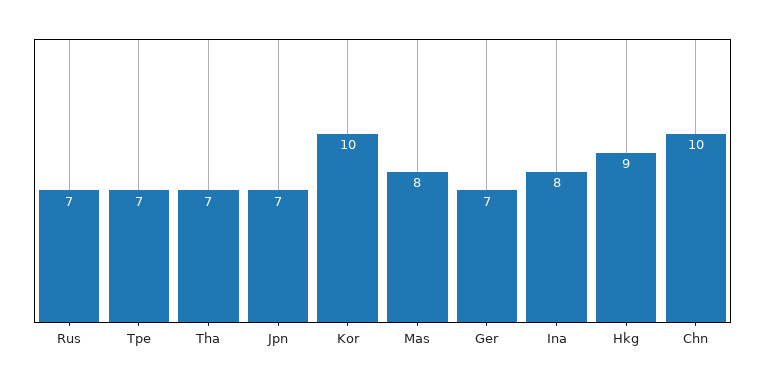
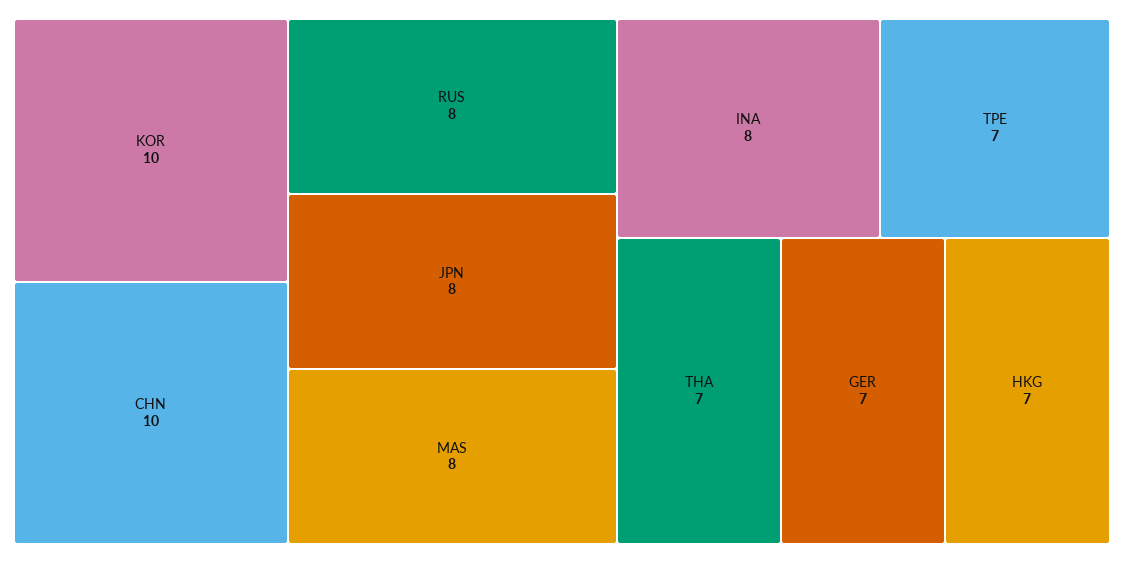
Rus: 7 -> 8
Jpn: 7 -> 8
Hkg: 9 -> 7

